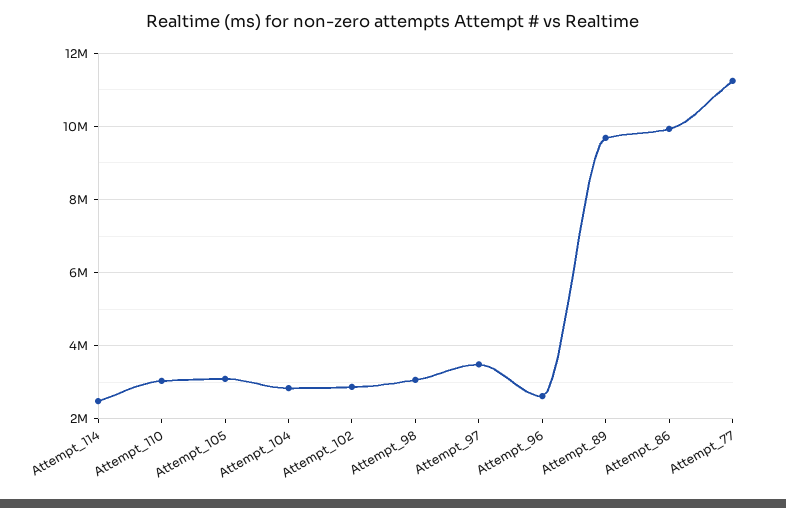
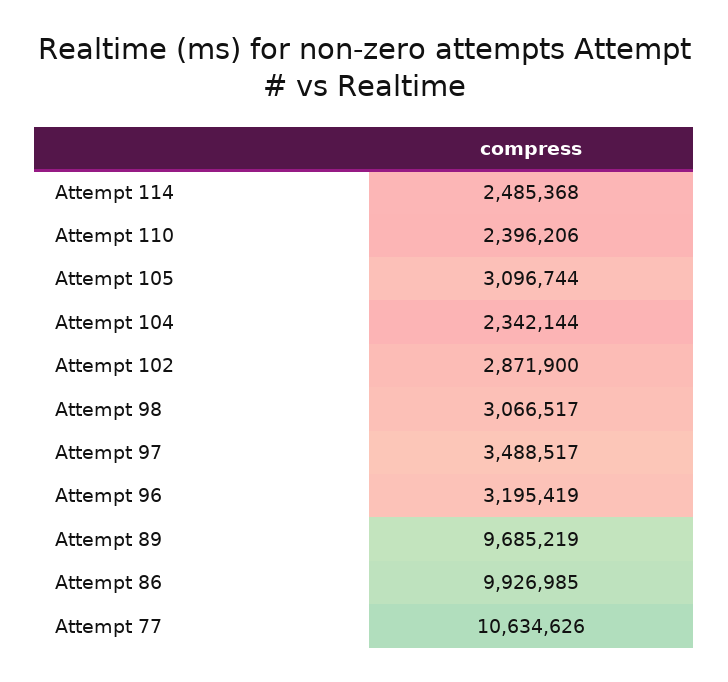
Attempt_110: 3000000 -> 2396206
Attempt_104: 2800000 -> 2342144
Attempt_96: 2600000 -> 3195419
Attempt_77: 11200000 -> 10634626

